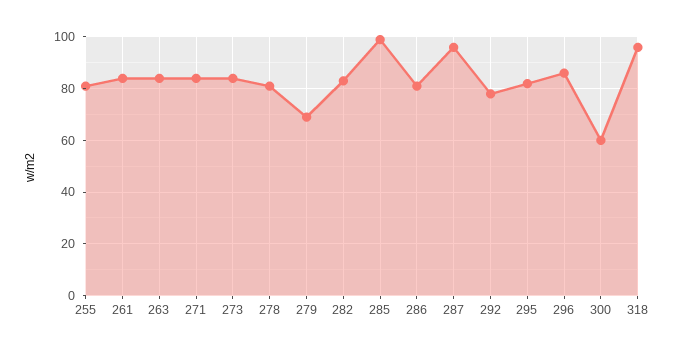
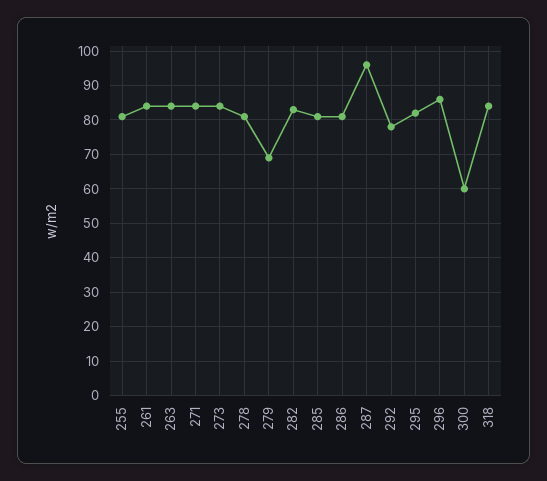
285: 100 -> 80
318: 95 -> 85

